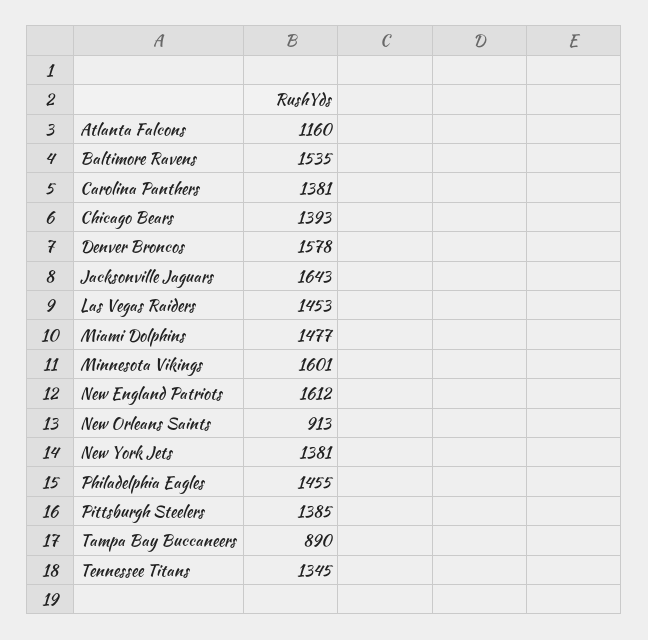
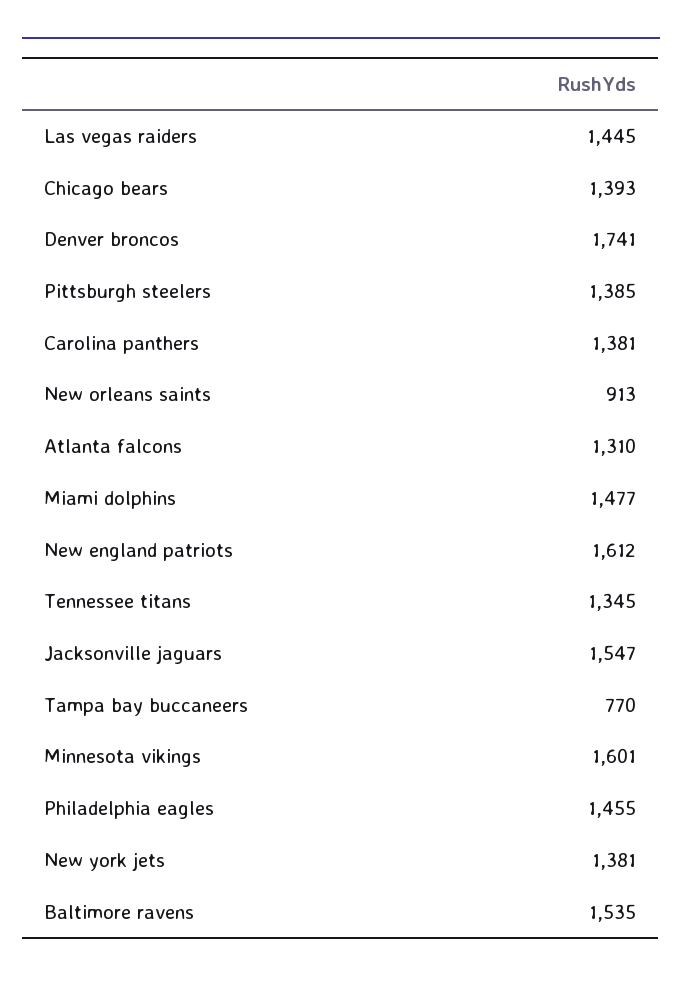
Atlanta Falcons: 1160 -> 1310
Denver Broncos: 1578 -> 1741
Jacksonville Jaguars: 1643 -> 1547
Las Vegas Raiders: 1453 -> 1445
Tampa Bay Buccaneers: 890 -> 770

